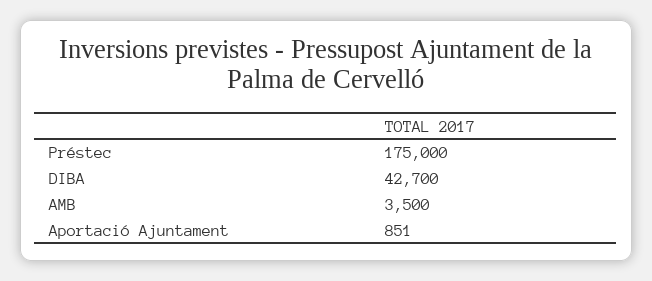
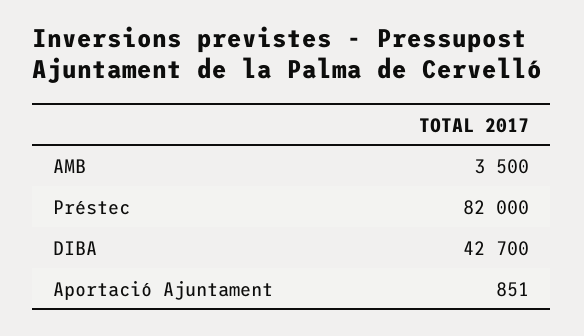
Préstec: 175000 -> 82000

